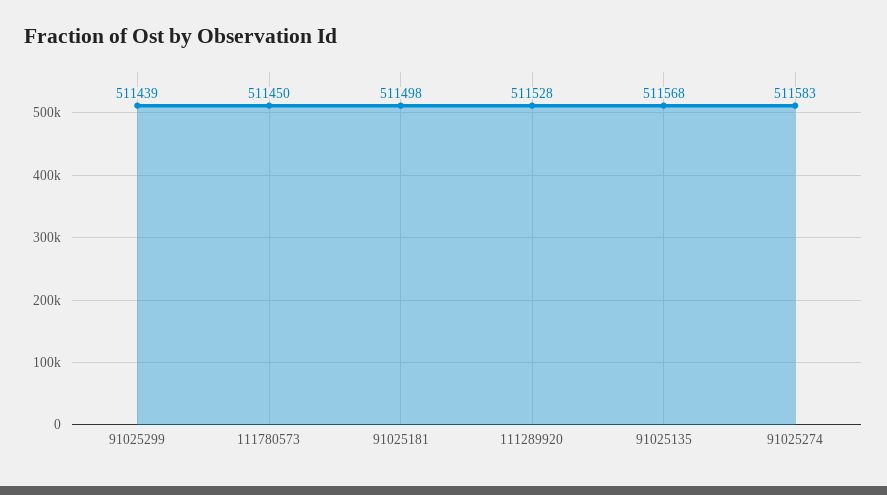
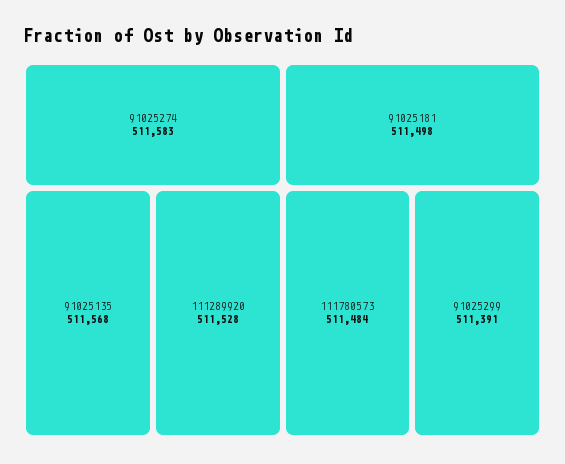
91025299: 511439 -> 511391
111780573: 511450 -> 511484

